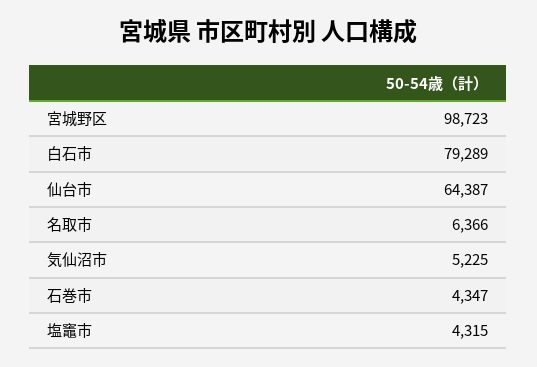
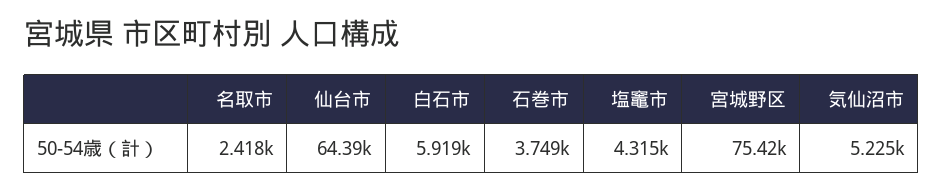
宮城野区: 98723 -> 75420
白石市: 79289 -> 5919
名取市: 6366 -> 2418
石巻市: 4347 -> 3749

